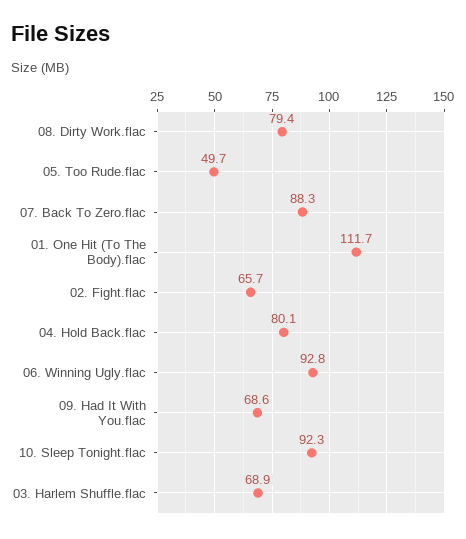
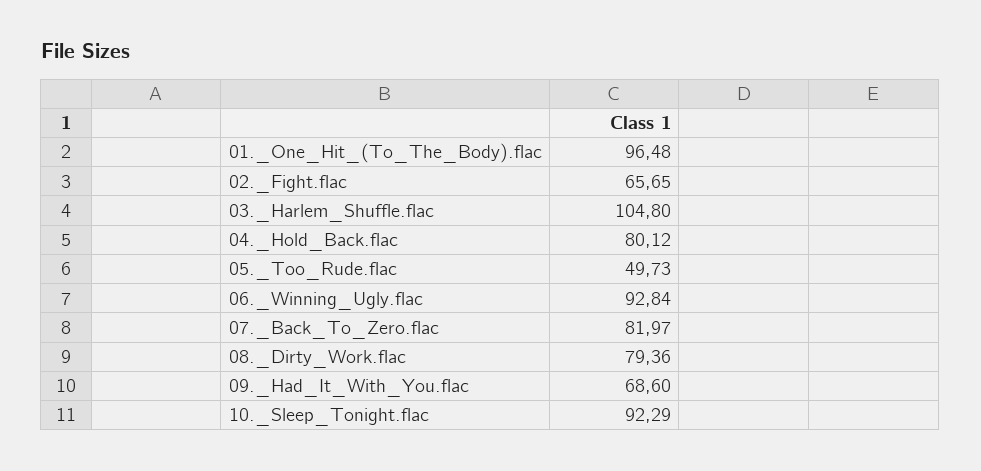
07. Back To Zero.flac: 88.3 -> 81.97
01. One Hit (To The Body).flac: 111.7 -> 96.48
03. Harlem Shuffle.flac: 68.9 -> 104.8

